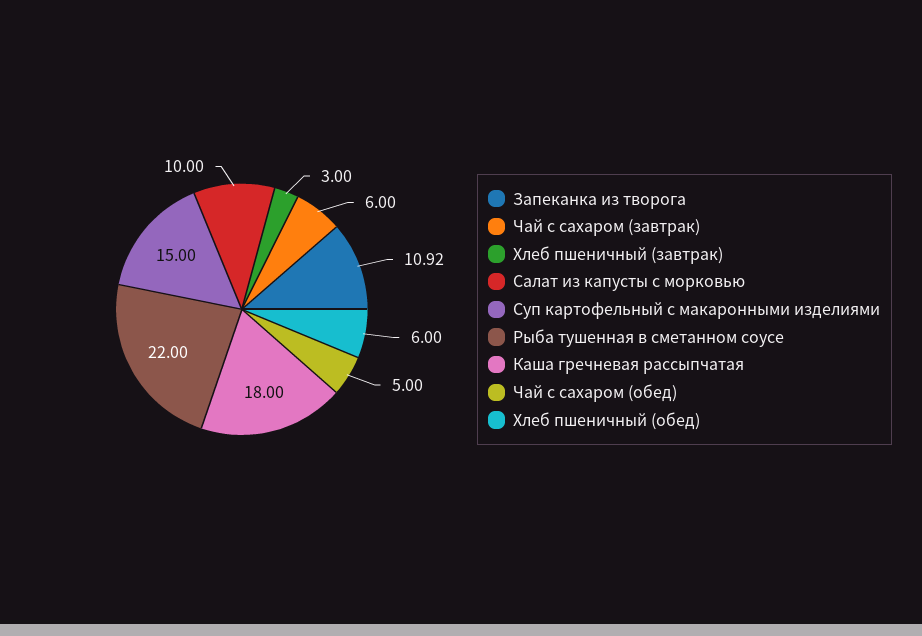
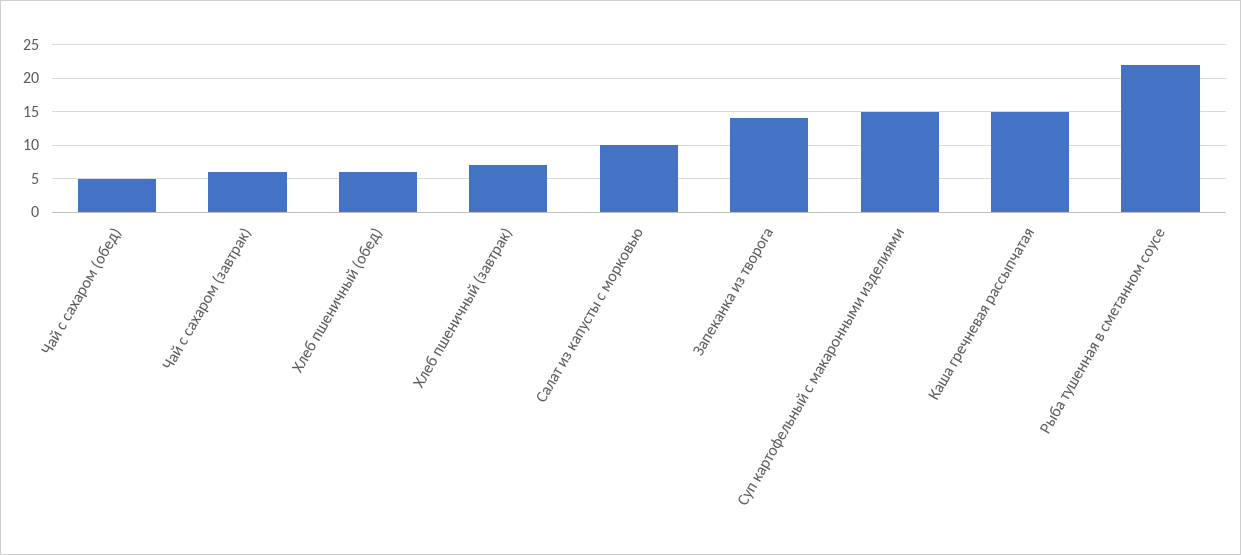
Запеканка из творога: 10.92 -> 14
Хлеб пшеничный (завтрак): 3 -> 7
Каша гречневая рассыпчатая: 18 -> 15

